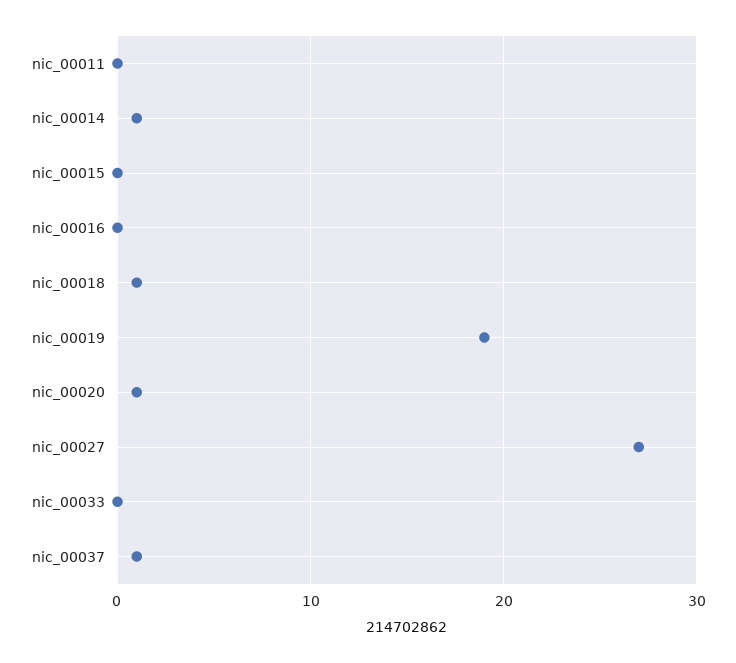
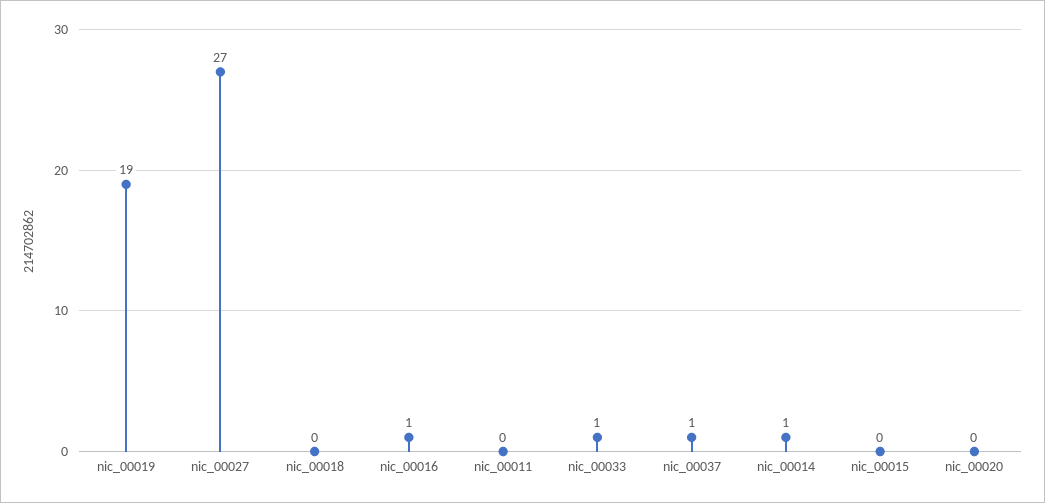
nic_00016: 0 -> 1
nic_00018: 1 -> 0
nic_00020: 1 -> 0
nic_00033: 0 -> 1

